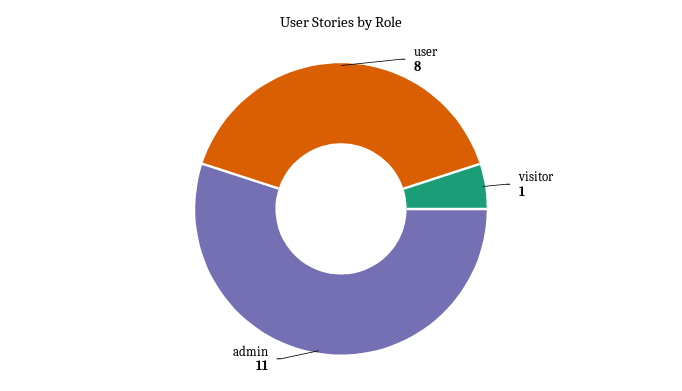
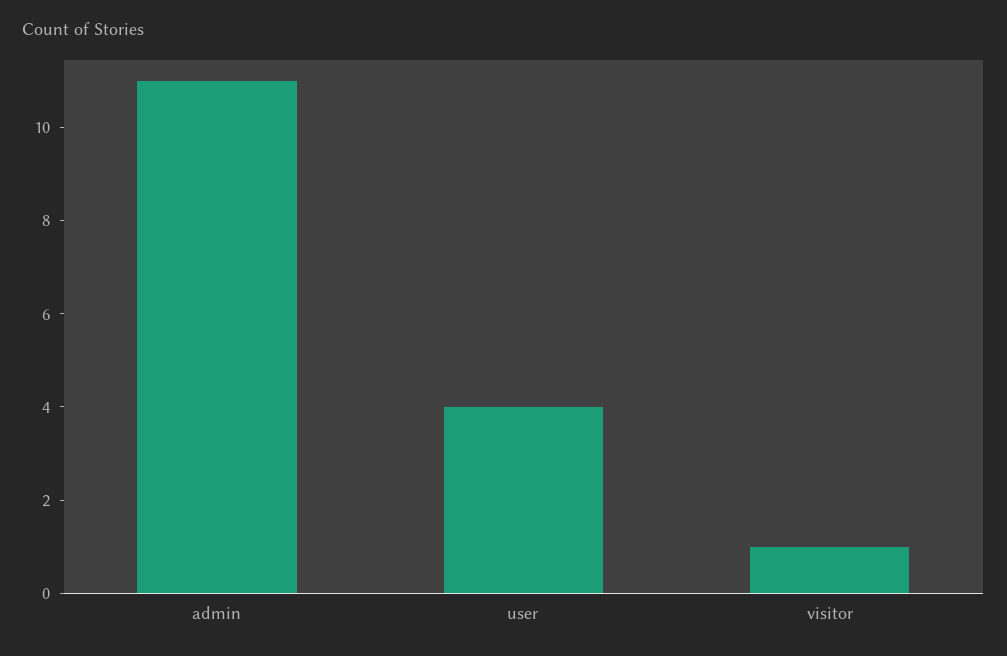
user: 8 -> 4

